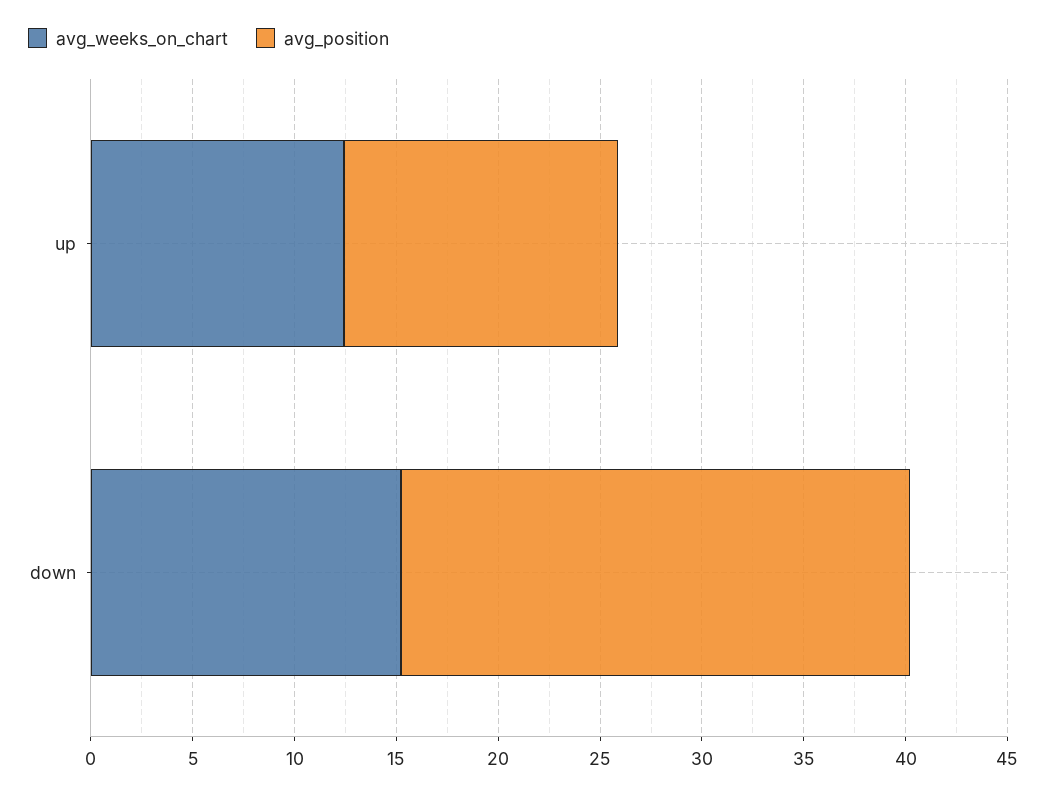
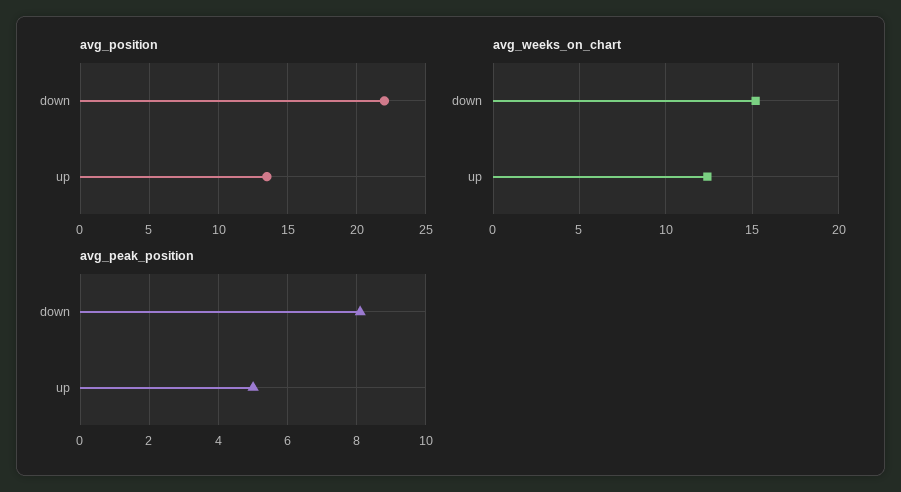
avg_position, down: 25 -> 22
avg_peak_position, down: none -> 8
avg_peak_position, up: none -> 5

